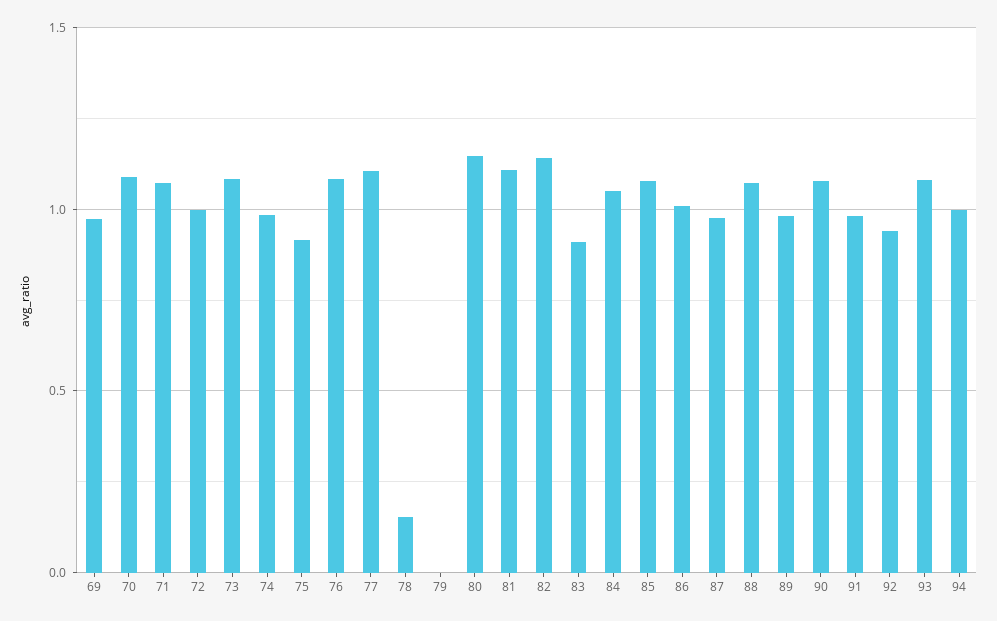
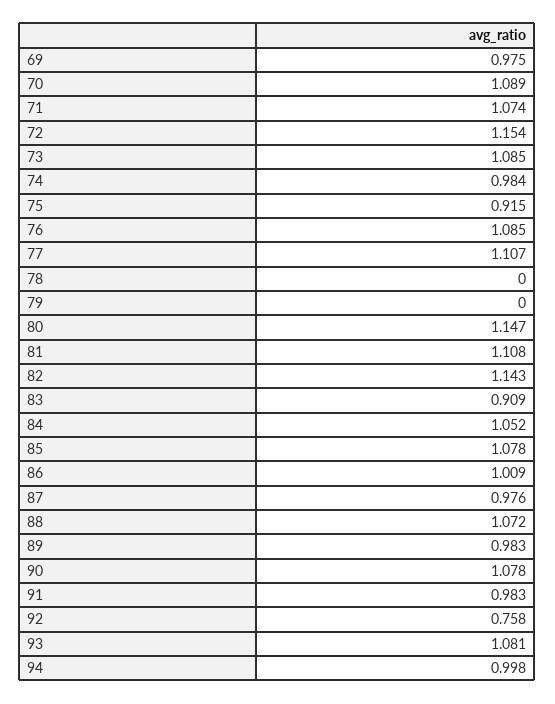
72: 1 -> 1.154
78: 0.15 -> 0
92: 0.95 -> 0.758

